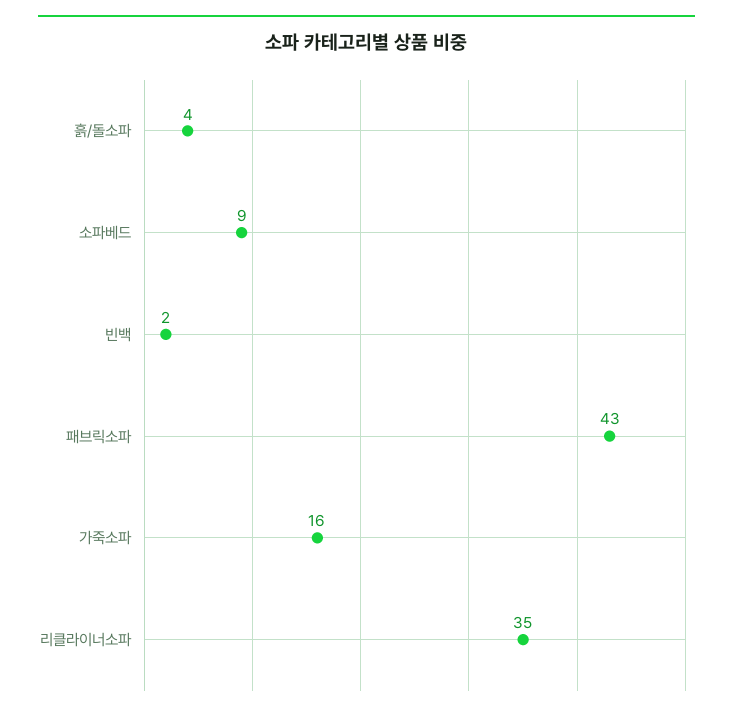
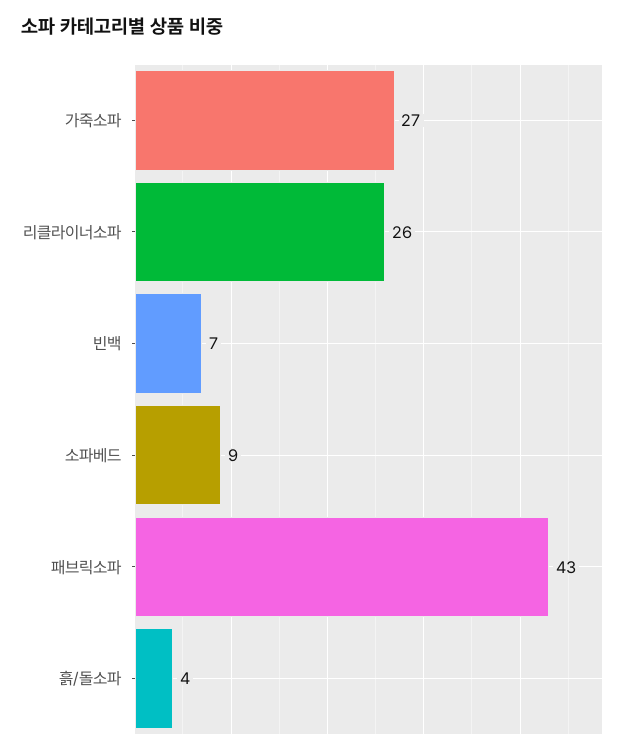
빈백: 2 -> 7
가죽소파: 16 -> 27
리클라이너소파: 35 -> 26

